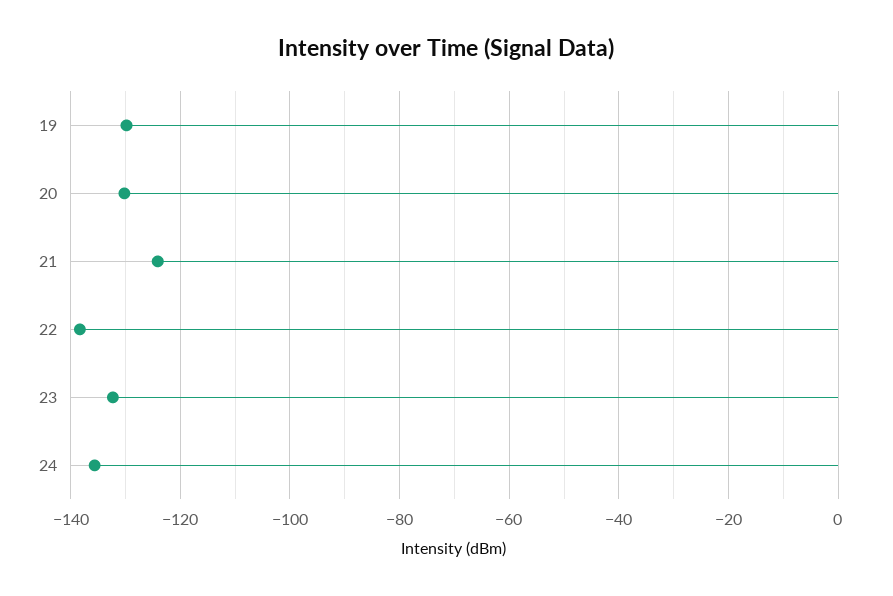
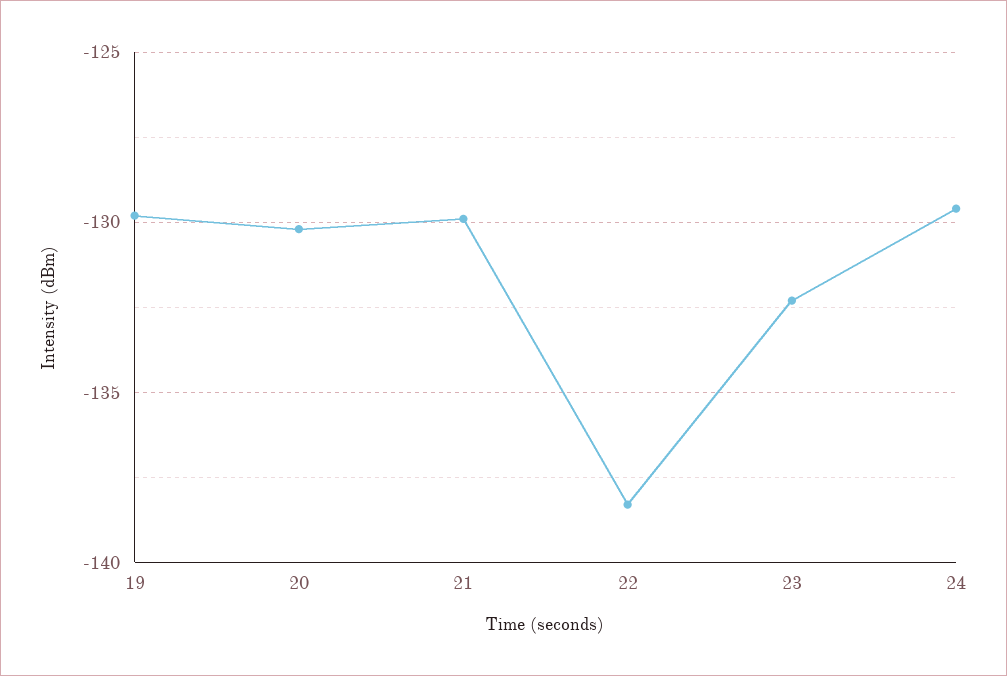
21: -124 -> -130
24: -136 -> -129.5

